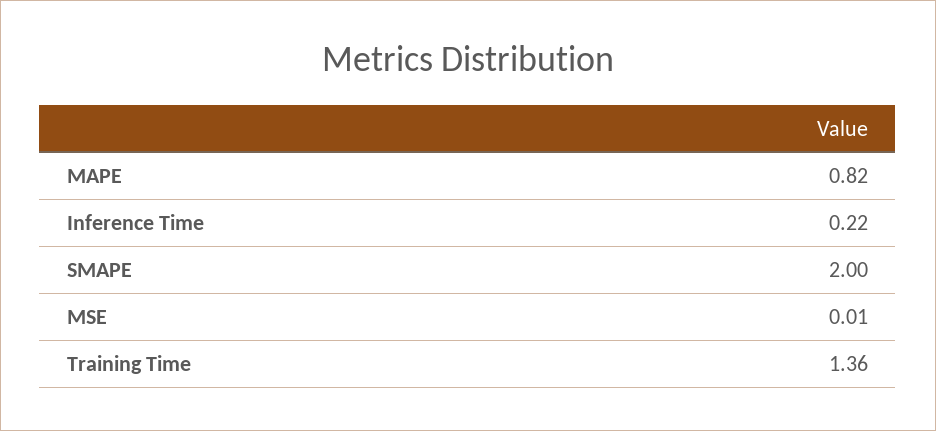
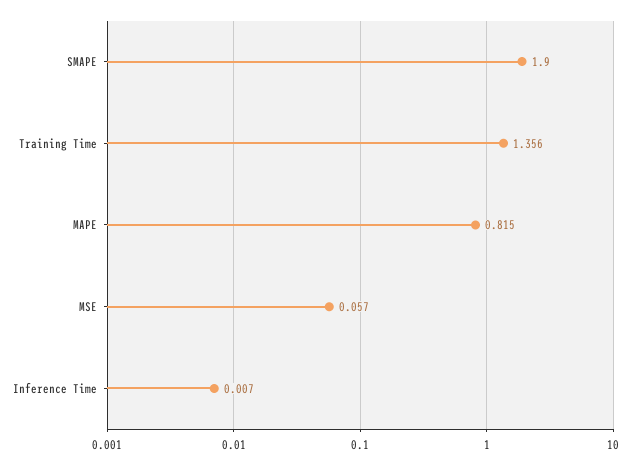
Inference Time: 0.22 -> 0.007
SMAPE: 2 -> 1.9
MSE: 0.01 -> 0.057

